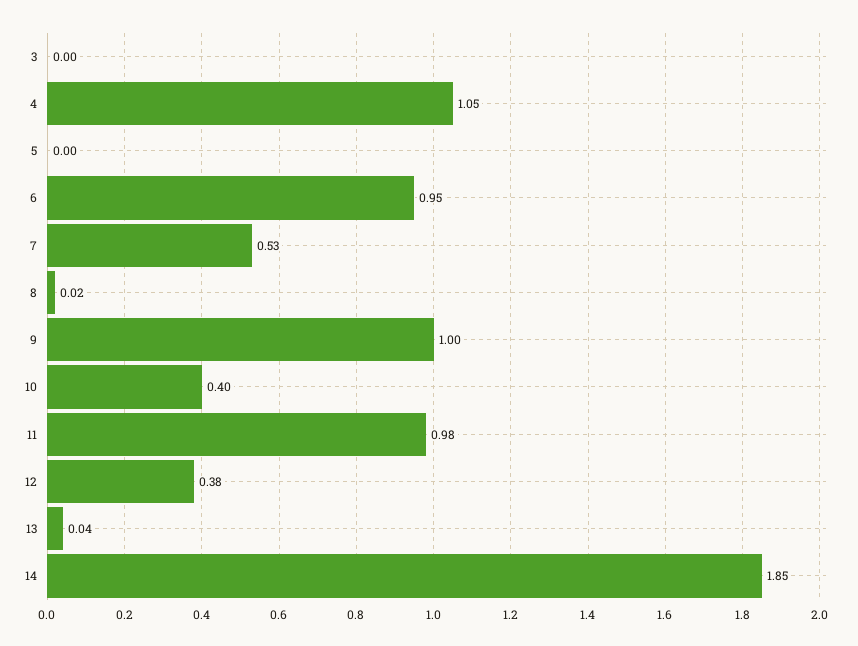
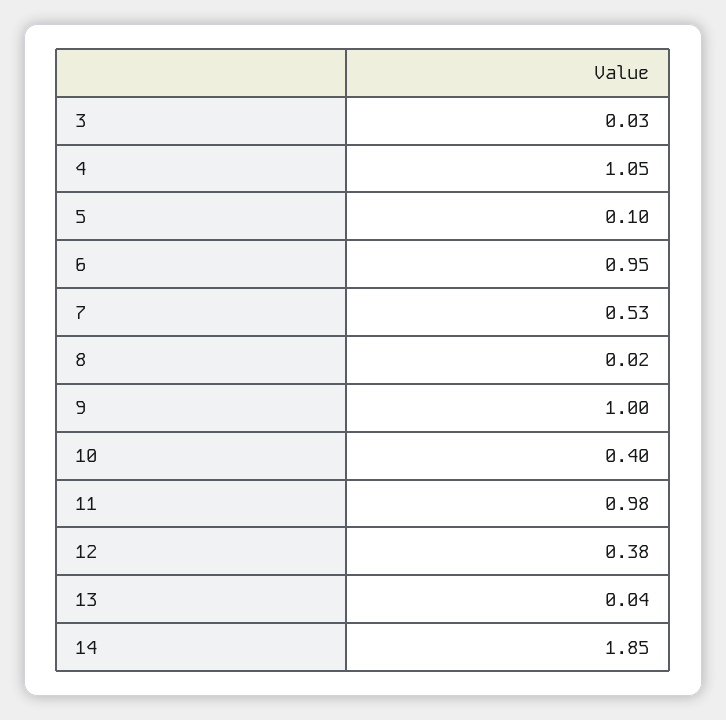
3: 0 -> 0.03
5: 0 -> 0.1

